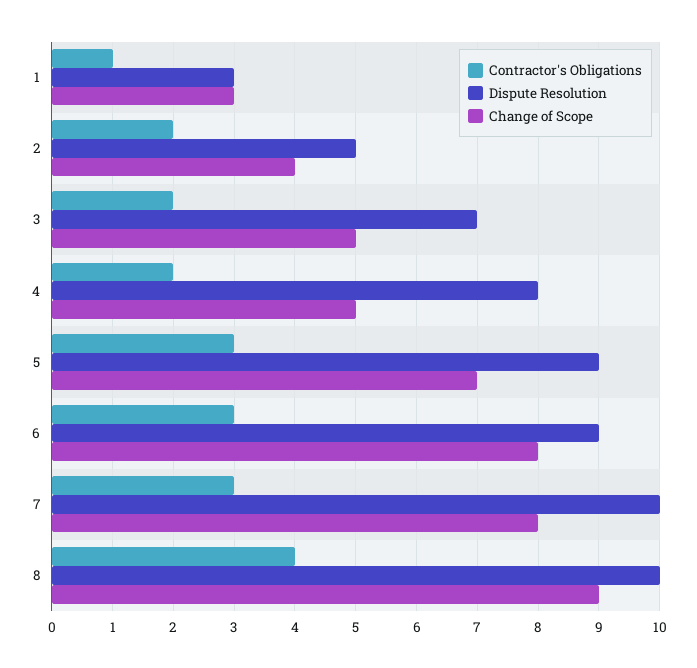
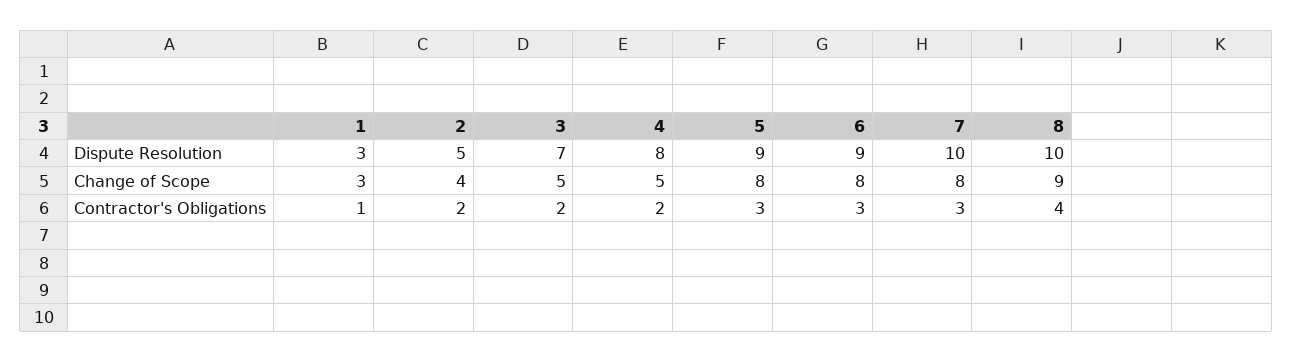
Change of Scope, 5: 7 -> 8

